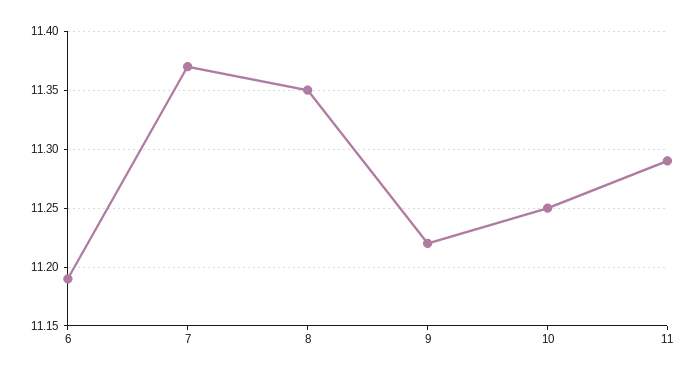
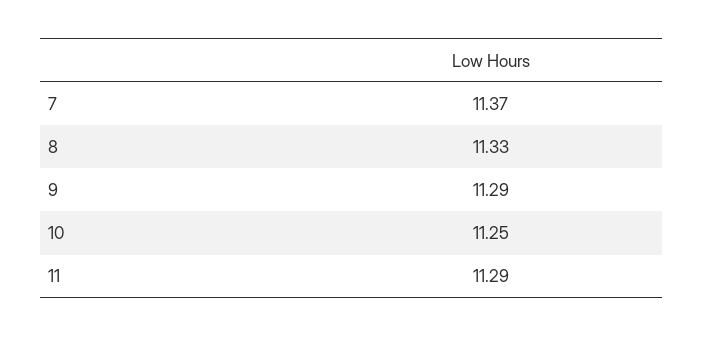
6: 11.19 -> none
8: 11.35 -> 11.33
9: 11.22 -> 11.29

